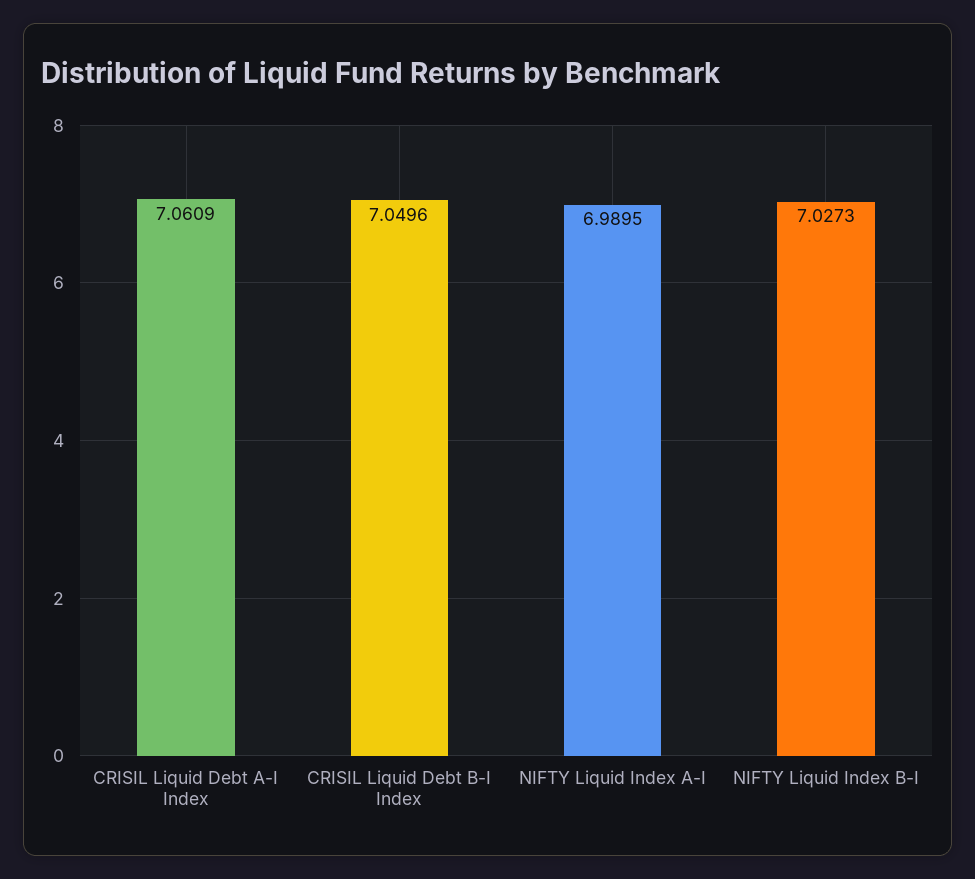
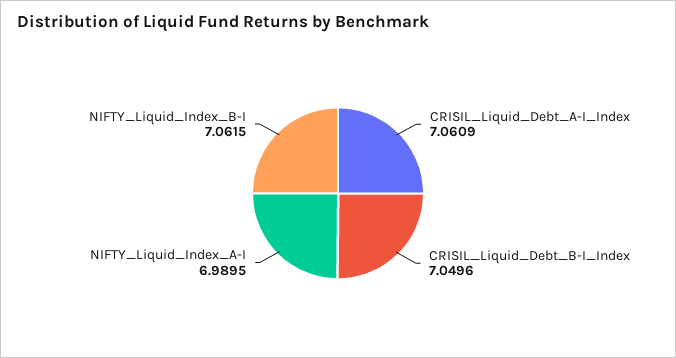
NIFTY Liquid Index B-I: 7.0273 -> 7.0615

